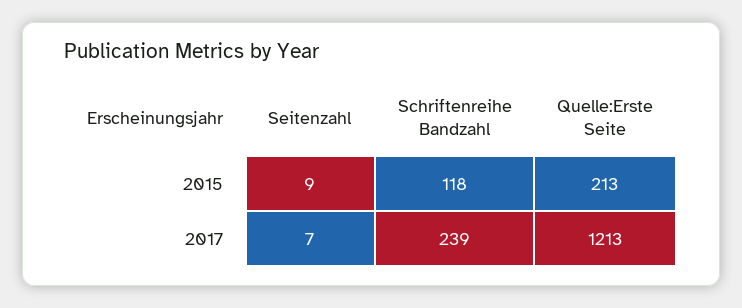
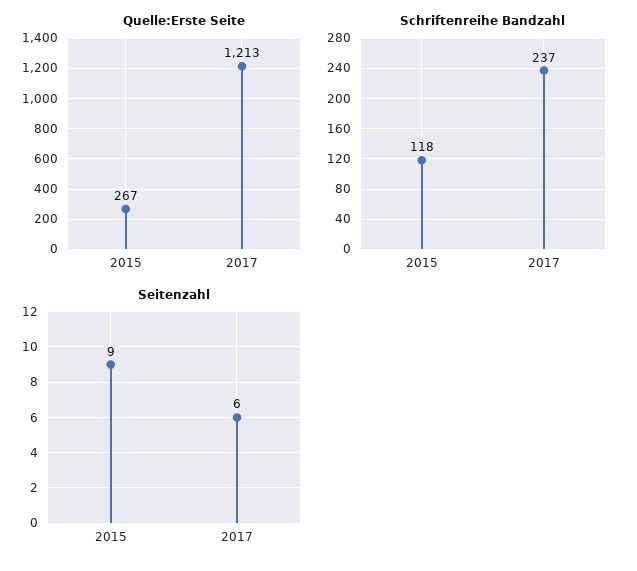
Quelle:Erste Seite, 2015: 213 -> 267
Seitenzahl, 2017: 7 -> 6
Schriftenreihe Bandzahl, 2017: 239 -> 237

